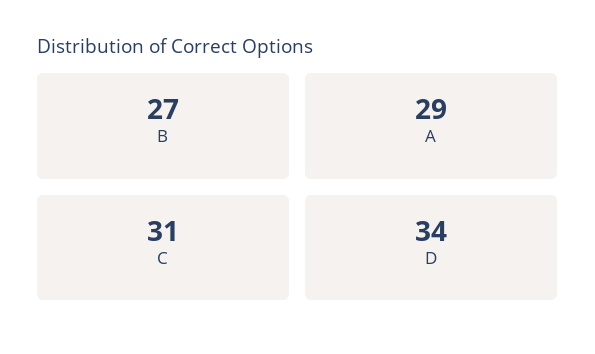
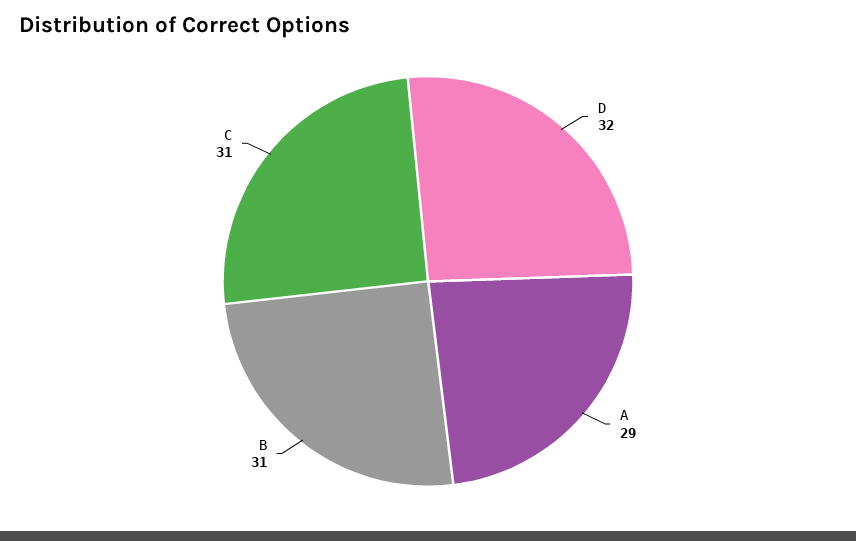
B: 27 -> 31
D: 34 -> 32

